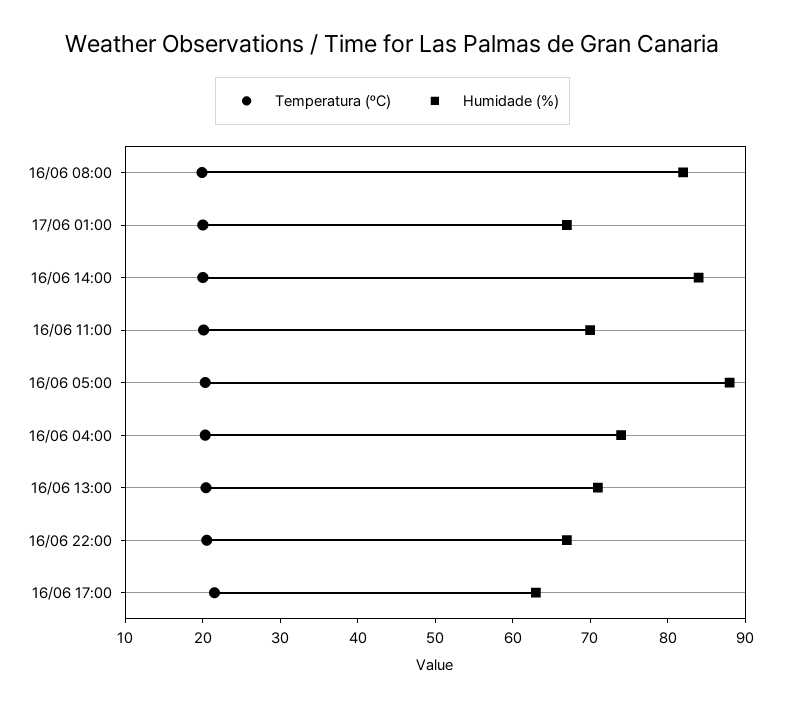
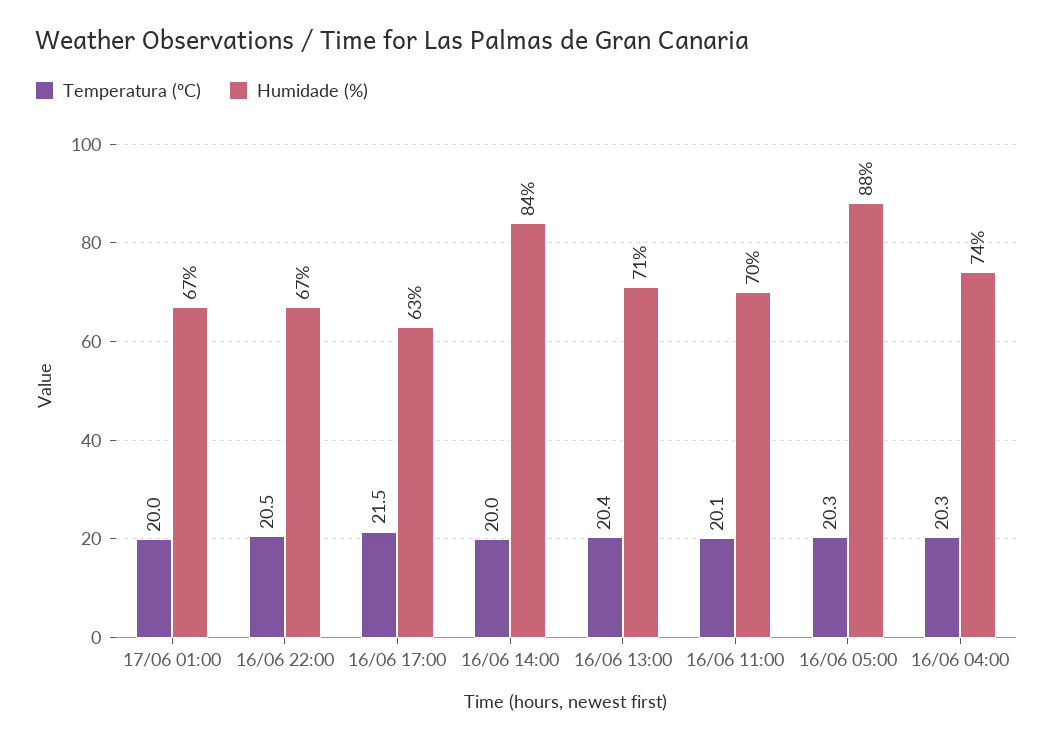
Temperatura (ºC), 16/06 08:00: 20 -> none
Humidade (%), 16/06 08:00: 82 -> none

